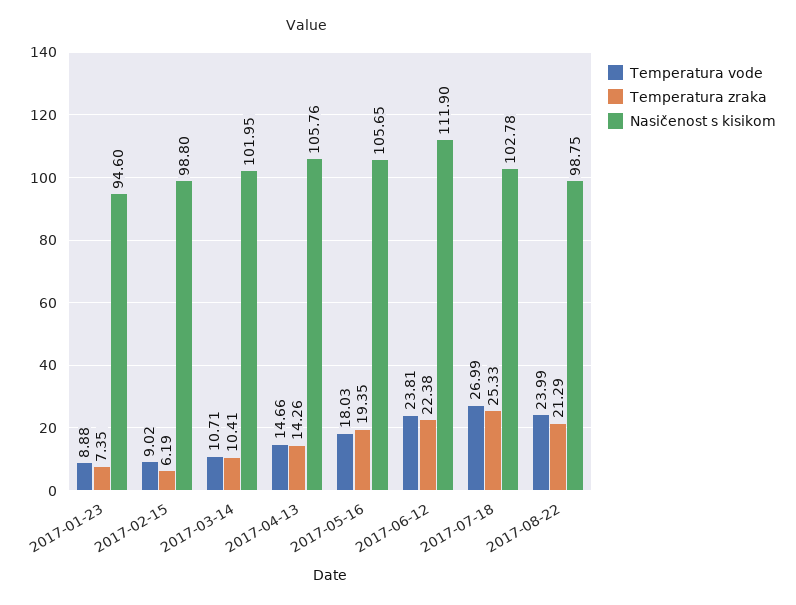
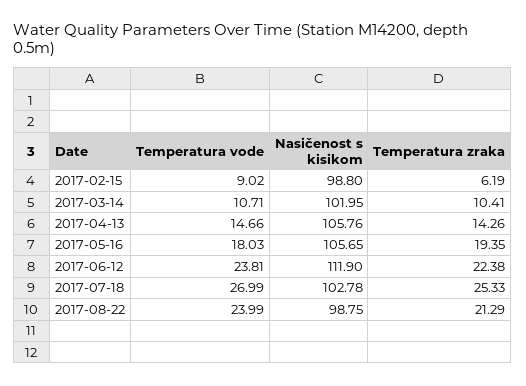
Temperatura vode, 2017-01-23: 8.88 -> none
Temperatura zraka, 2017-01-23: 7.35 -> none
Nasičenost s kisikom, 2017-01-23: 94.6 -> none

